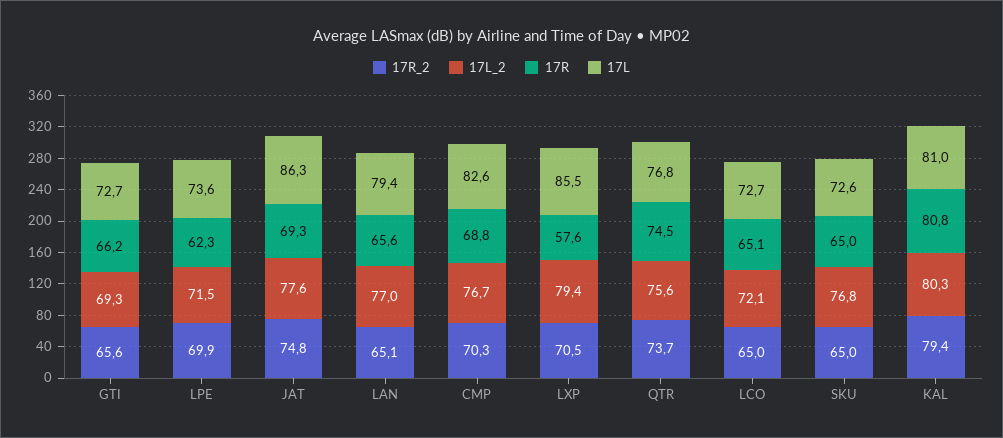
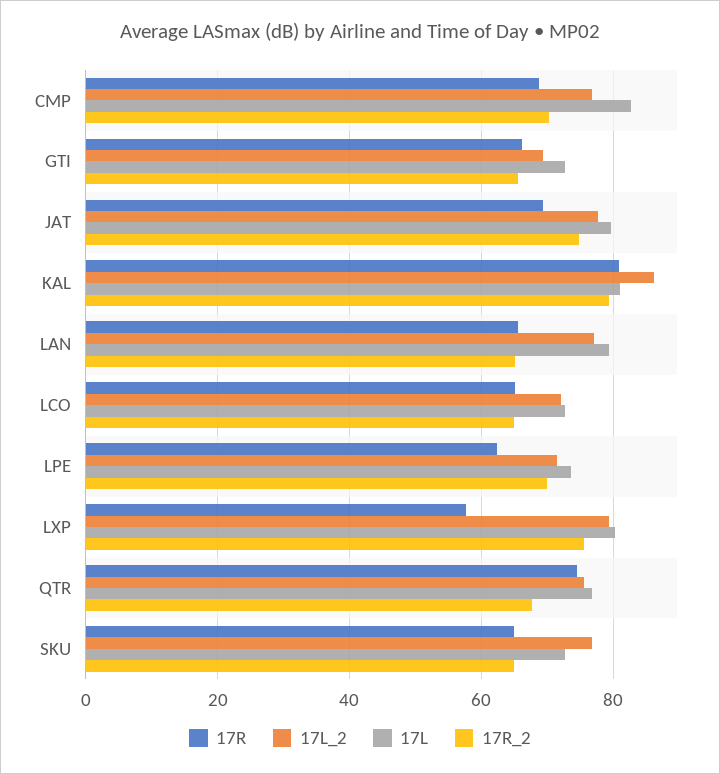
17L, JAT: 86.3 -> 80
17R_2, LXP: 70.5 -> 76
17L, LXP: 85.5 -> 80
17R_2, QTR: 73.7 -> 68
17L_2, KAL: 80.3 -> 86

